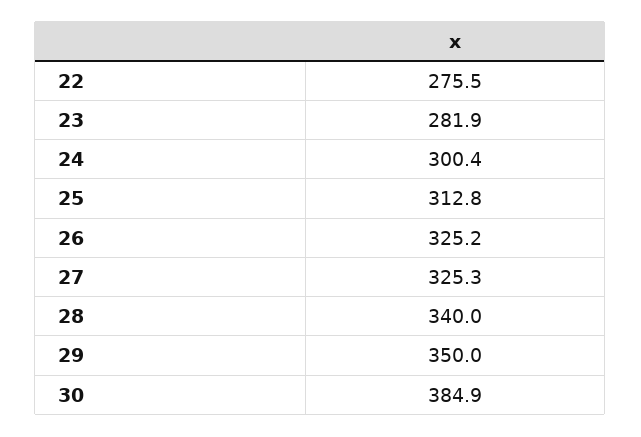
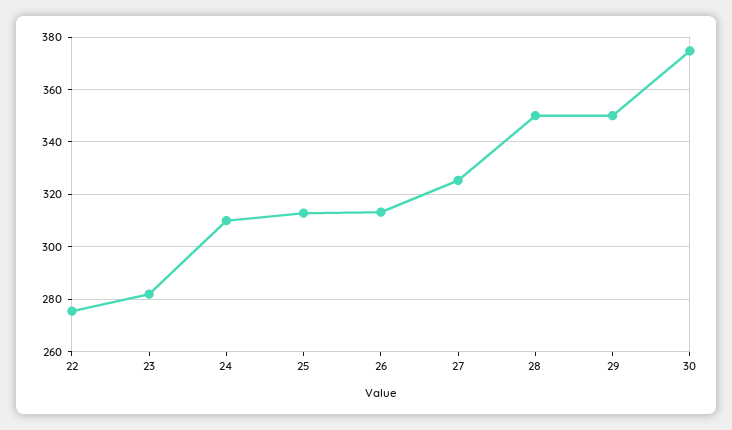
24: 300.4 -> 310
26: 325.2 -> 312.5
28: 340 -> 350
30: 384.9 -> 375

